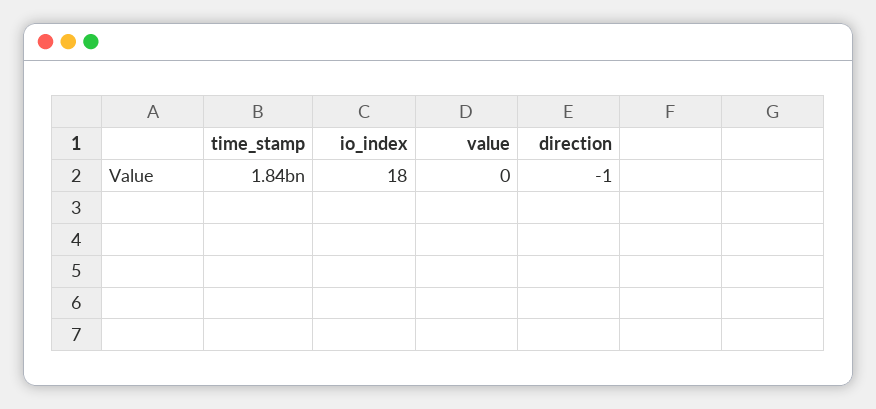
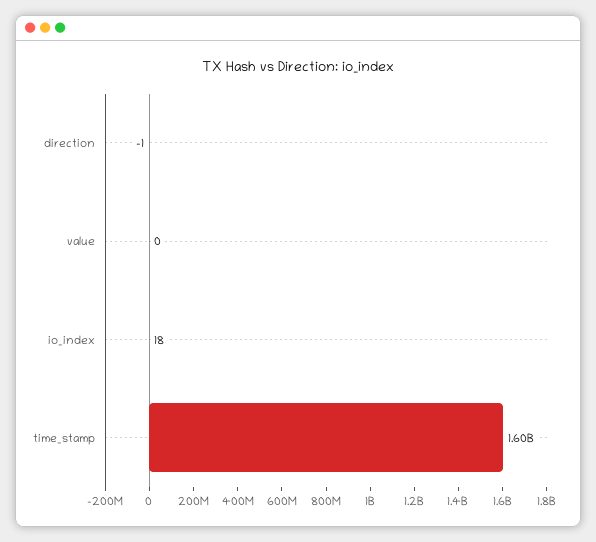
time_stamp: 1840000000 -> 1600000000

